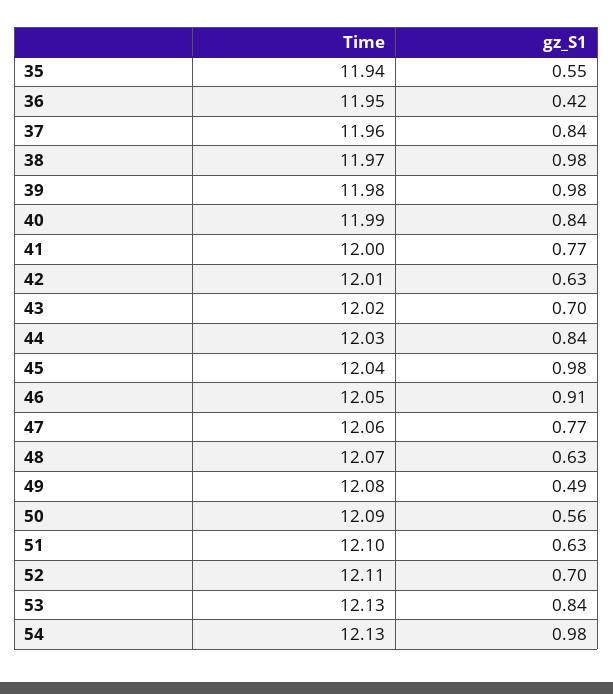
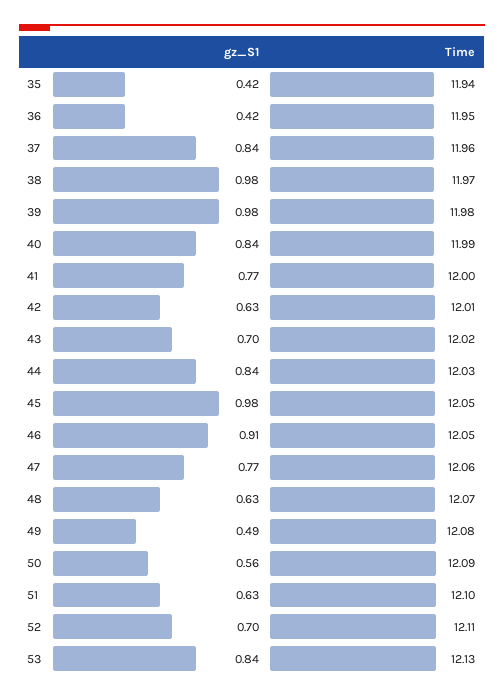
gz_S1, 35: 0.55 -> 0.42
Time, 45: 12.04 -> 12.05
Time, 54: 12.13 -> none
gz_S1, 54: 0.98 -> none

